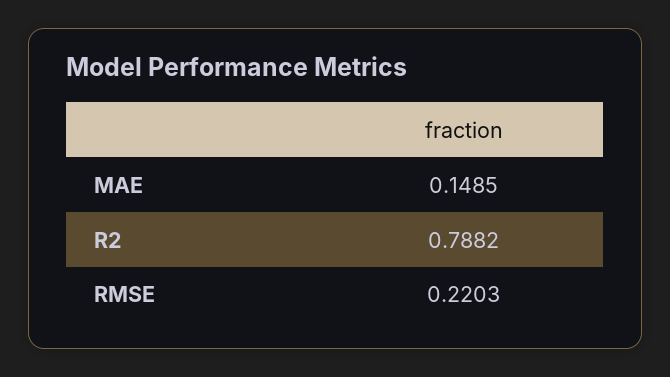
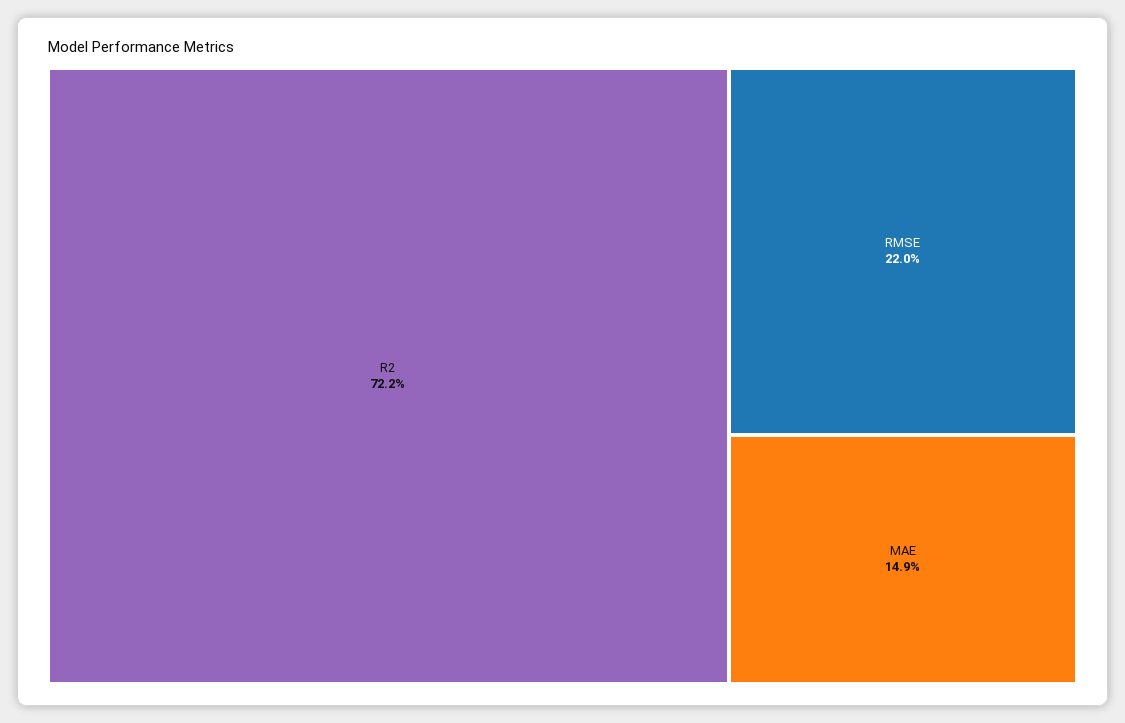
R2: 0.7882 -> 0.722

